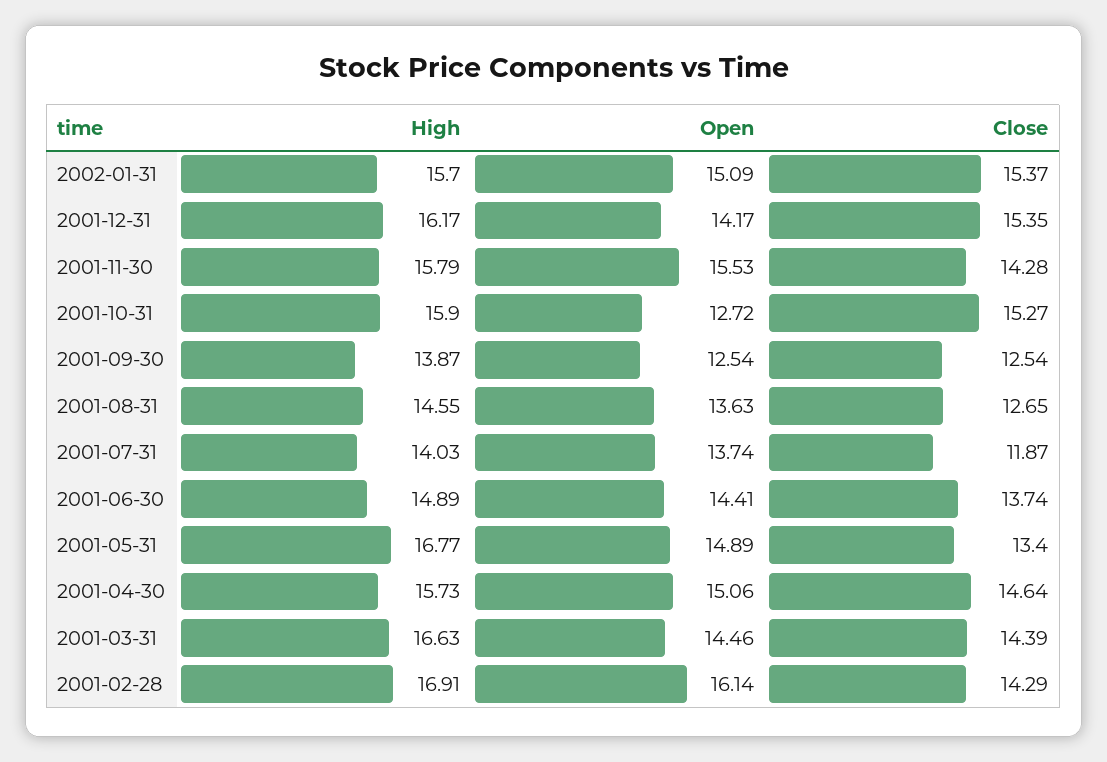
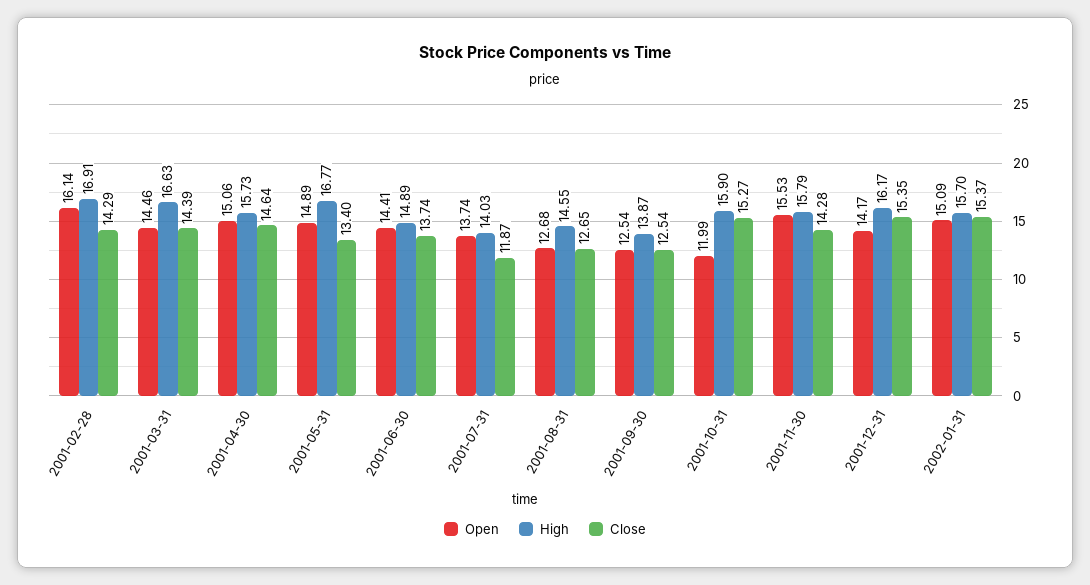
Open, 2001-10-31: 12.72 -> 11.99
Open, 2001-08-31: 13.63 -> 12.68

